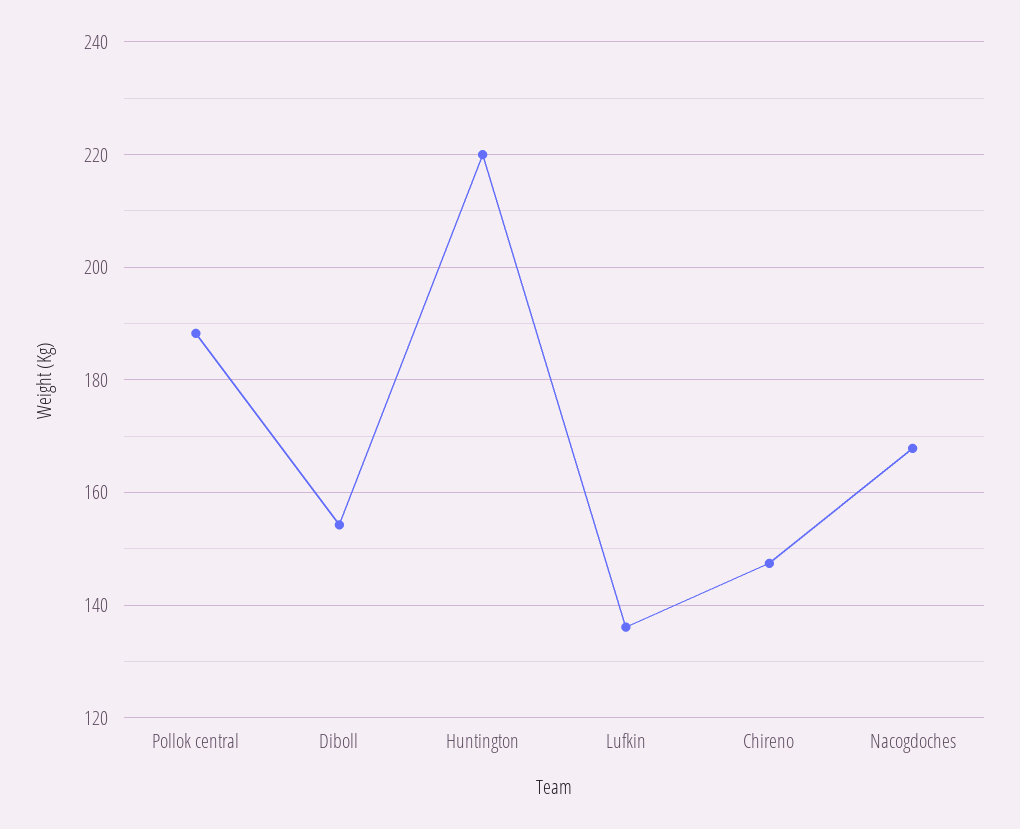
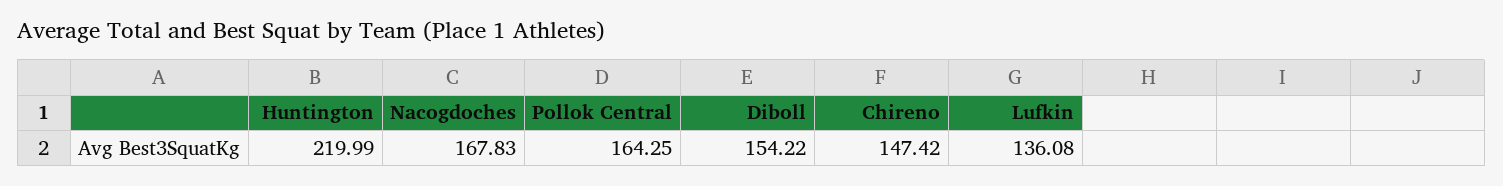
Pollok central: 188 -> 164.25

